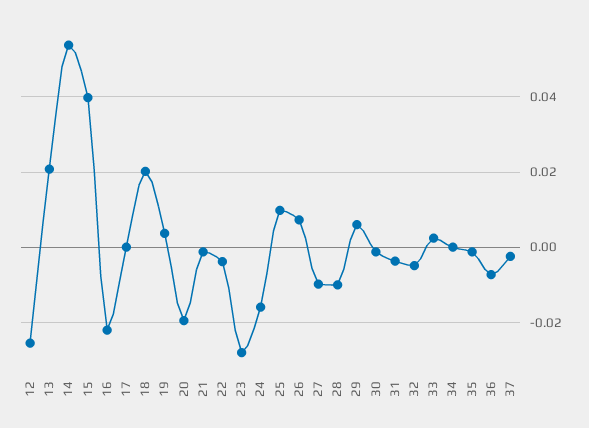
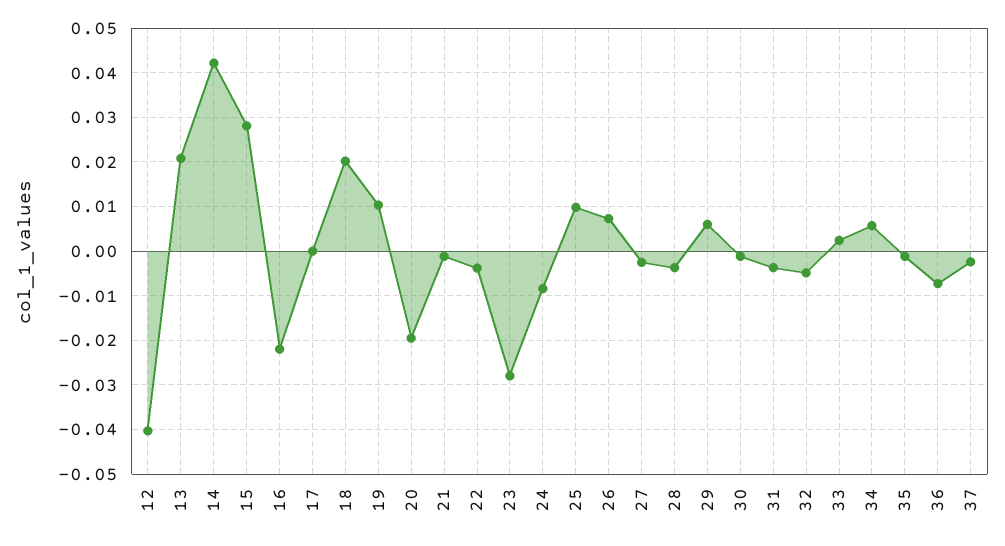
12: -0.026 -> -0.04
14: 0.054 -> 0.042
15: 0.04 -> 0.028
19: 0.004 -> 0.01
24: -0.016 -> -0.008
27: -0.01 -> -0.002
28: -0.01 -> -0.004
34: 0 -> 0.006

